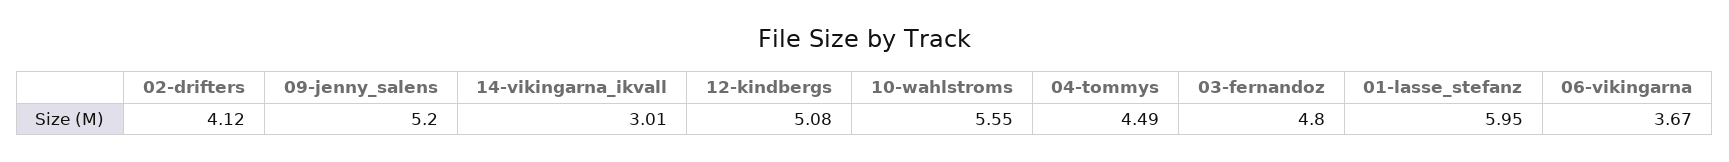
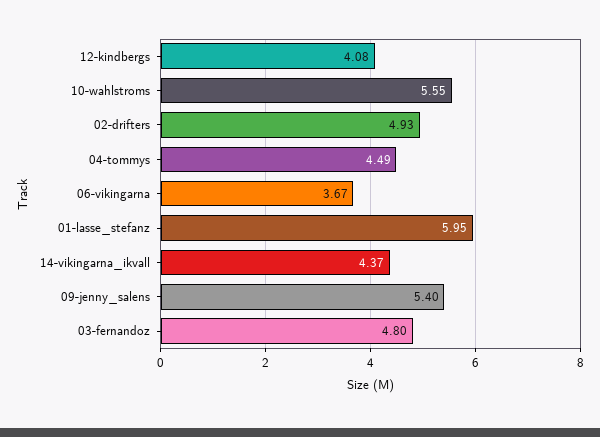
02-drifters: 4.12 -> 4.93
09-jenny_salens: 5.2 -> 5.4
14-vikingarna_ikvall: 3.01 -> 4.37
12-kindbergs: 5.08 -> 4.08

